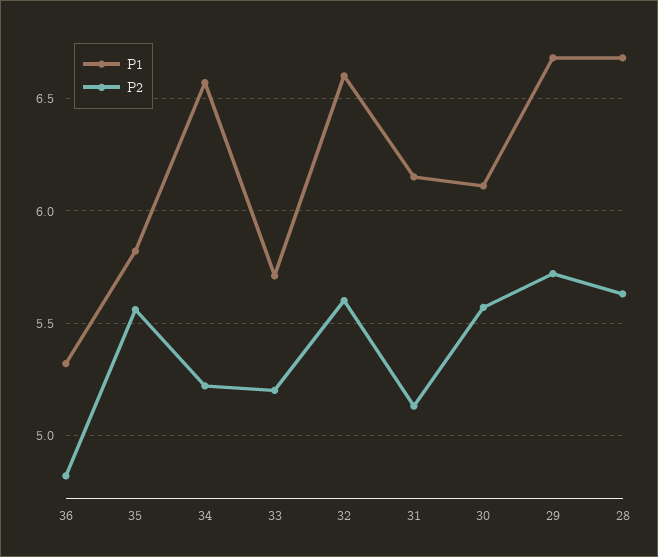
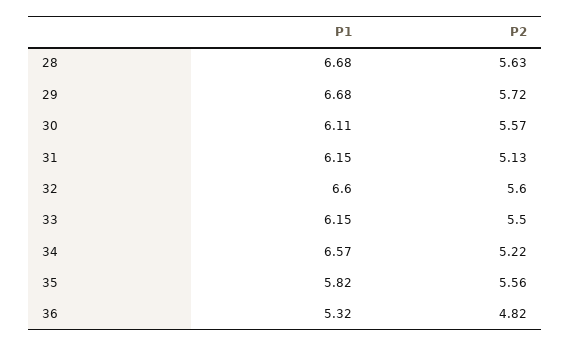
P1, 33: 5.7 -> 6.15
P2, 33: 5.2 -> 5.5

